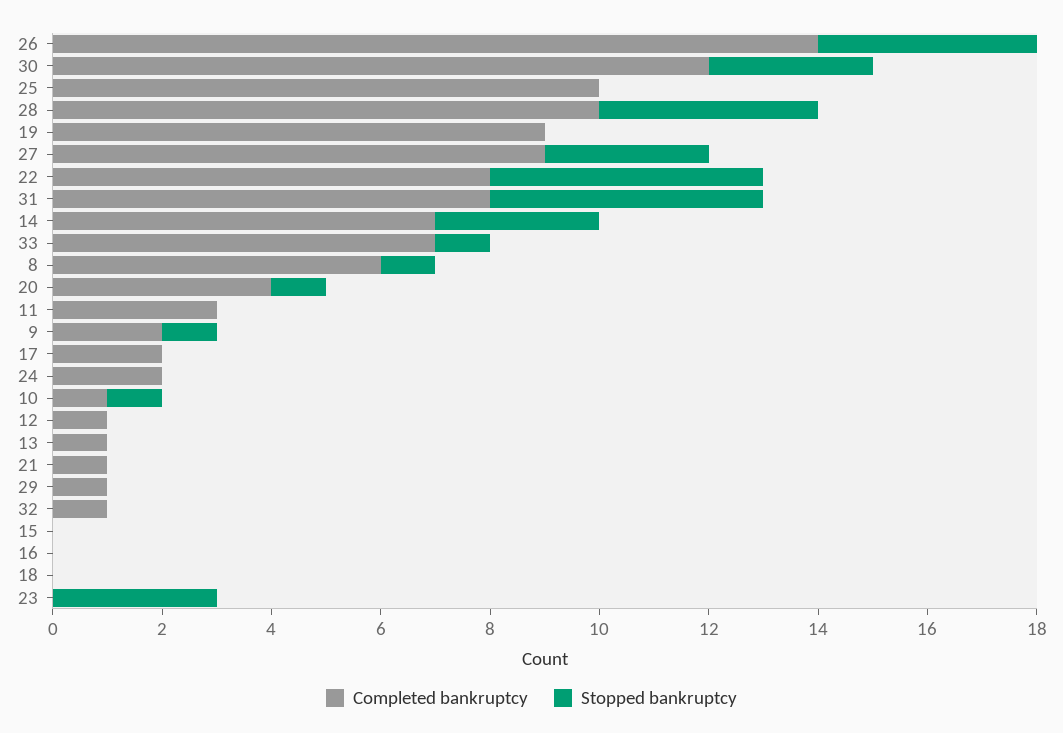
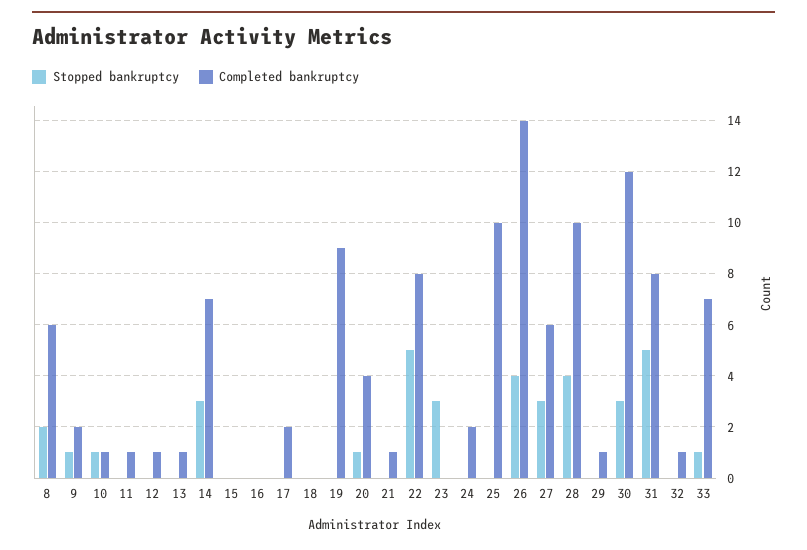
Completed bankruptcy, 27: 9 -> 6
Stopped bankruptcy, 8: 1 -> 2
Completed bankruptcy, 11: 3 -> 1

